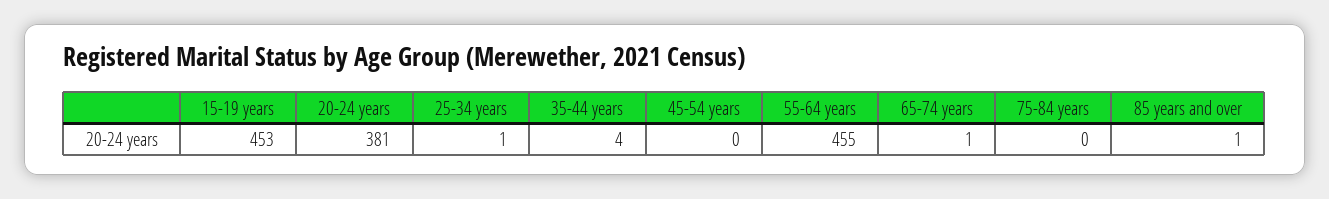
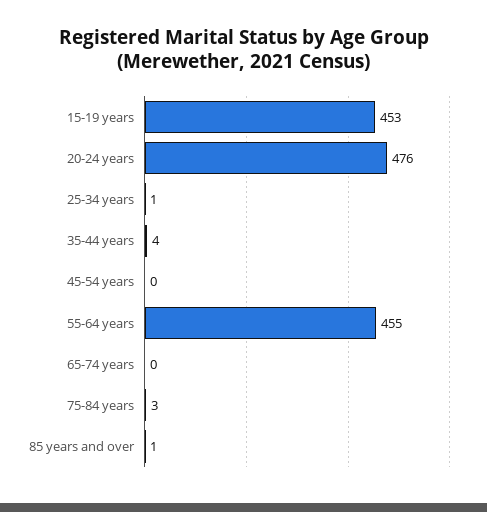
20-24 years: 381 -> 476
65-74 years: 1 -> 0
75-84 years: 0 -> 3

